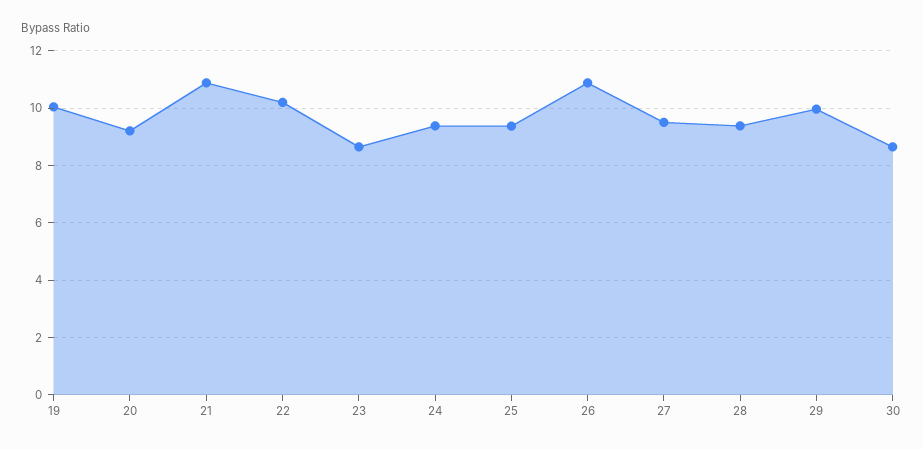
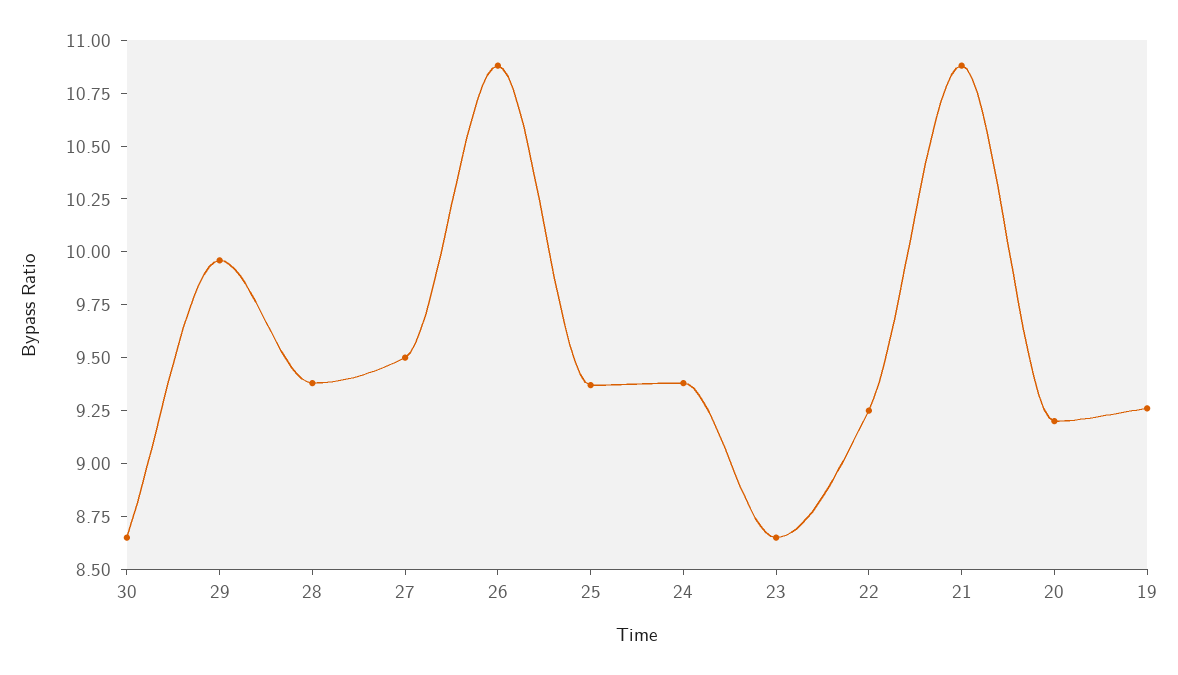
19: 10 -> 9.25
22: 10.25 -> 9.25

